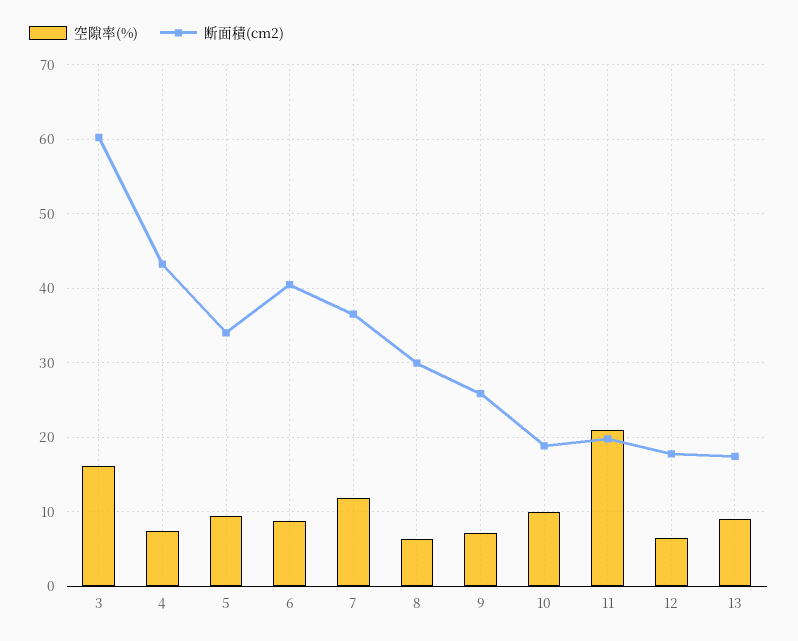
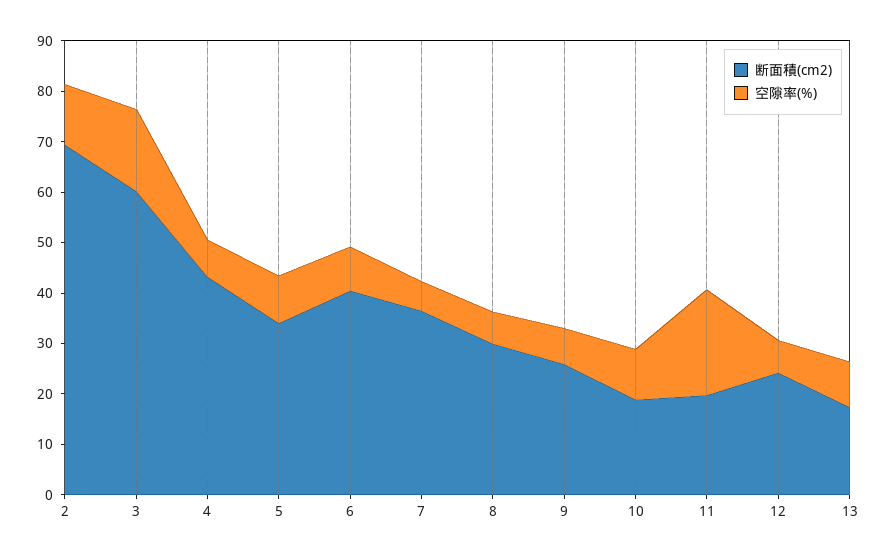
空隙率(%), 7: 12 -> 6
断面積(cm2), 12: 18 -> 24
断面積(cm2), 2: none -> 70
空隙率(%), 2: none -> 12

